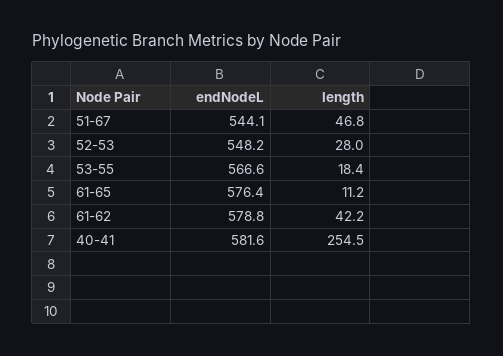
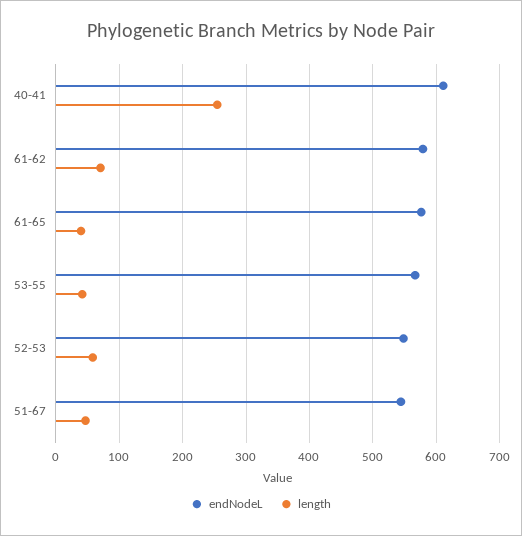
length, 52-53: 28 -> 60
length, 53-55: 18.4 -> 40
length, 61-65: 11.2 -> 40
length, 61-62: 42.2 -> 70
endNodeL, 40-41: 581.6 -> 610

